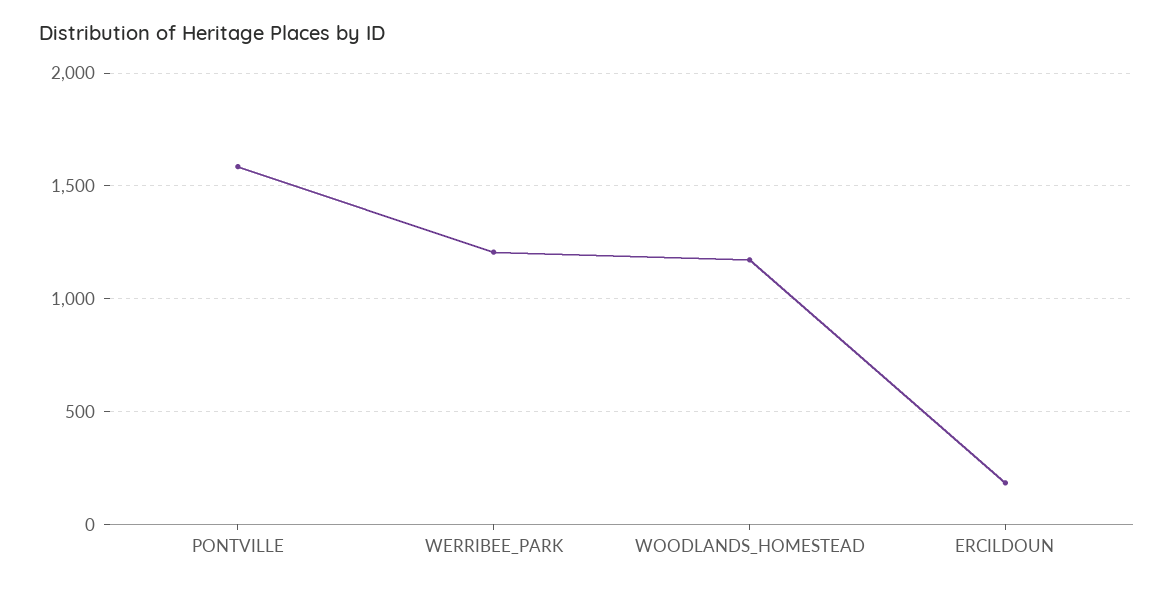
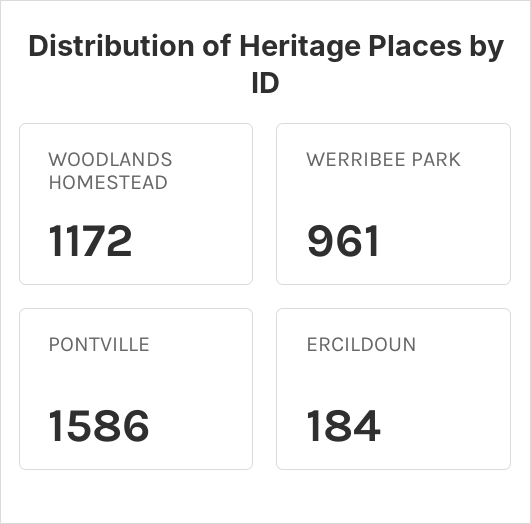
WERRIBEE_PARK: 1200 -> 961

